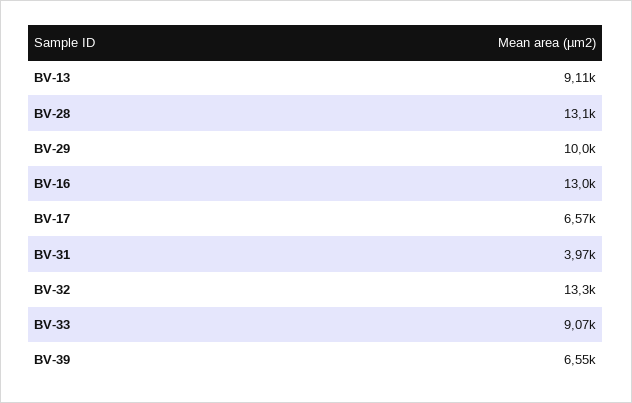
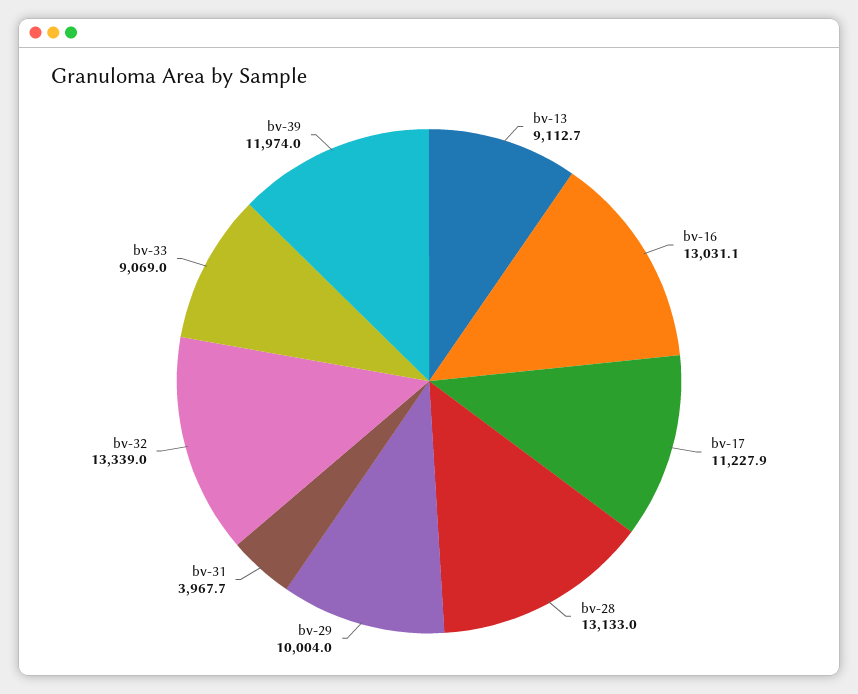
BV-17: 6570 -> 11227.9
BV-39: 6550 -> 11974

